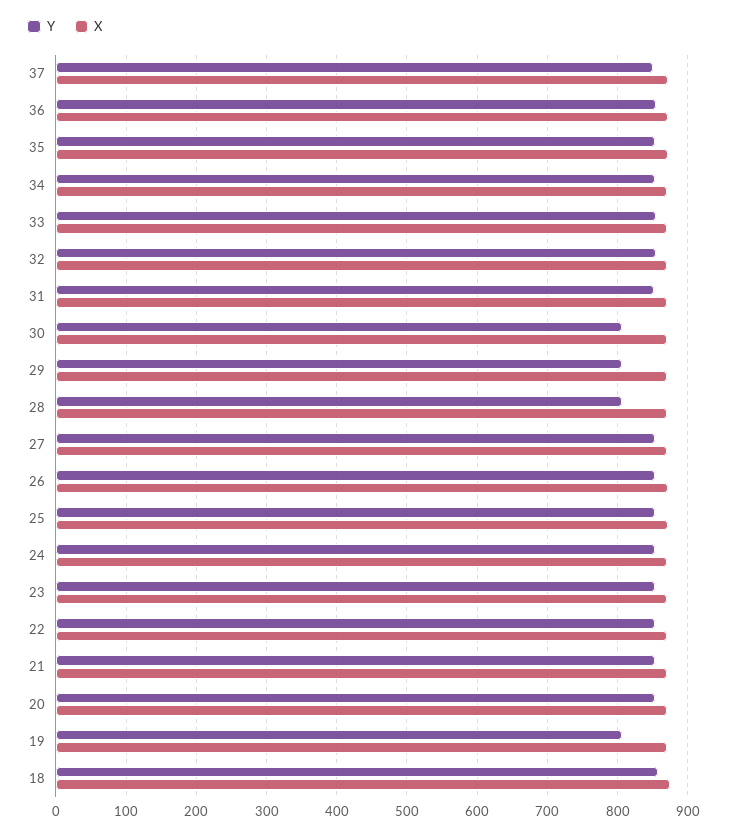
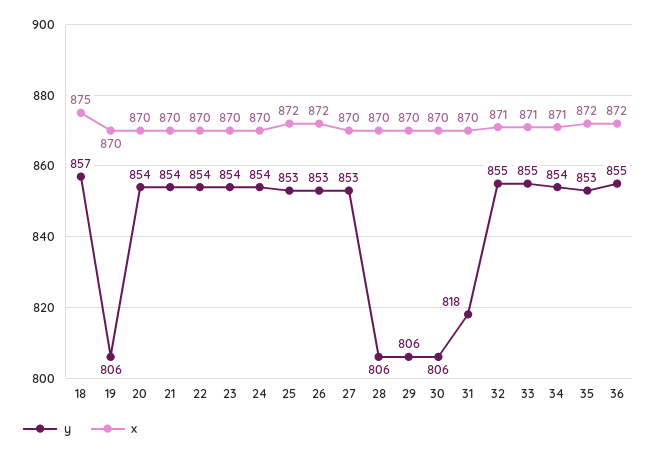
Y, 37: 850 -> none
X, 37: 870 -> none
Y, 31: 850 -> 818

